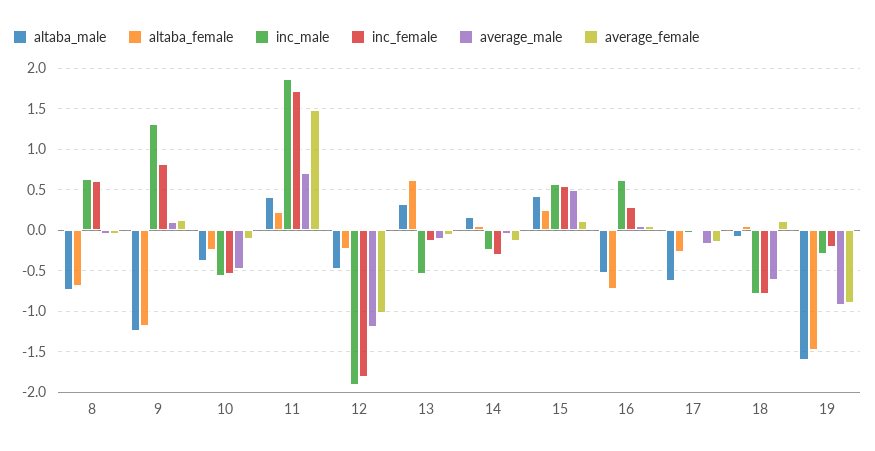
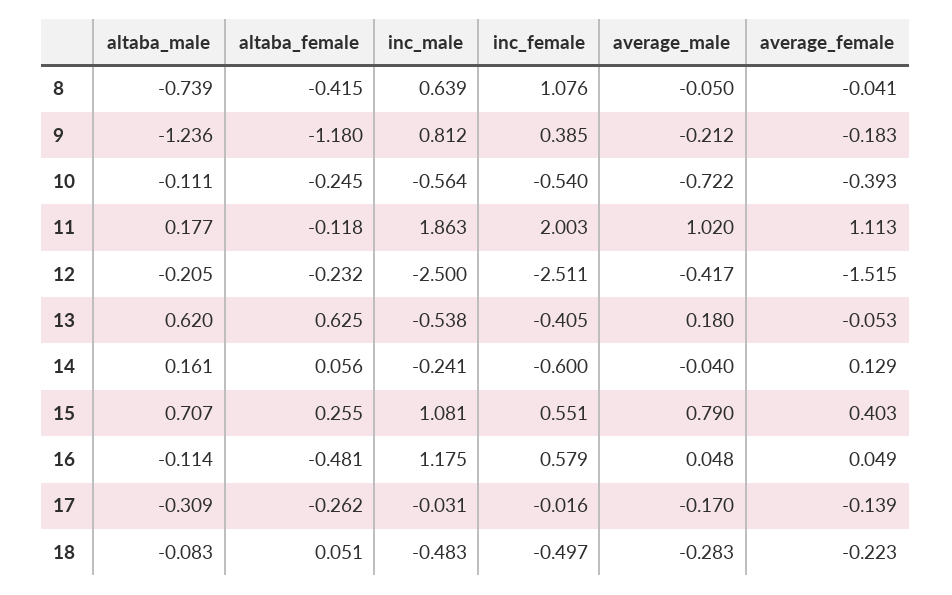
altaba_female, 8: -0.7 -> -0.415
inc_female, 8: 0.6 -> 1.076
inc_male, 9: 1.3 -> 0.812
inc_female, 9: 0.8 -> 0.385
average_male, 9: 0.1 -> -0.212
average_female, 9: 0.1 -> -0.183
altaba_male, 10: -0.4 -> -0.111
average_male, 10: -0.5 -> -0.722
average_female, 10: -0.1 -> -0.393
altaba_male, 11: 0.4 -> 0.177
altaba_female, 11: 0.2 -> -0.118
inc_female, 11: 1.7 -> 2.003
average_male, 11: 0.7 -> 1.02
average_female, 11: 1.5 -> 1.113
altaba_male, 12: -0.5 -> -0.205
inc_male, 12: -1.9 -> -2.5
inc_female, 12: -1.8 -> -2.511
average_male, 12: -1.2 -> -0.417
average_female, 12: -1 -> -1.515
altaba_male, 13: 0.3 -> 0.62
inc_female, 13: -0.1 -> -0.405
average_male, 13: -0.1 -> 0.18
inc_female, 14: -0.3 -> -0.6
average_female, 14: -0.1 -> 0.129
altaba_male, 15: 0.4 -> 0.707
inc_male, 15: 0.6 -> 1.081
average_male, 15: 0.5 -> 0.79
average_female, 15: 0.1 -> 0.403
altaba_male, 16: -0.5 -> -0.114
altaba_female, 16: -0.7 -> -0.481
inc_male, 16: 0.6 -> 1.175
inc_female, 16: 0.3 -> 0.579
altaba_male, 17: -0.6 -> -0.309
inc_male, 18: -0.8 -> -0.483
inc_female, 18: -0.8 -> -0.497
average_male, 18: -0.6 -> -0.283
average_female, 18: 0.1 -> -0.223
altaba_male, 19: -1.6 -> none
altaba_female, 19: -1.5 -> none
inc_male, 19: -0.3 -> none
inc_female, 19: -0.2 -> none
average_male, 19: -0.9 -> none
average_female, 19: -0.9 -> none

